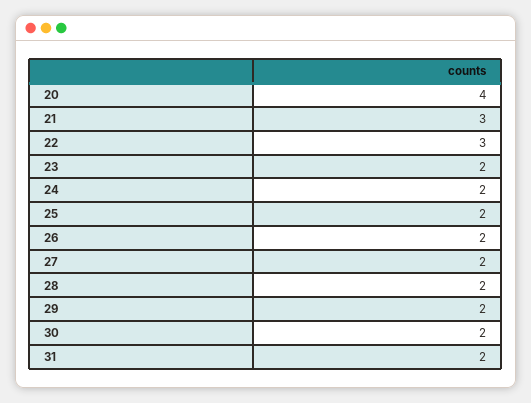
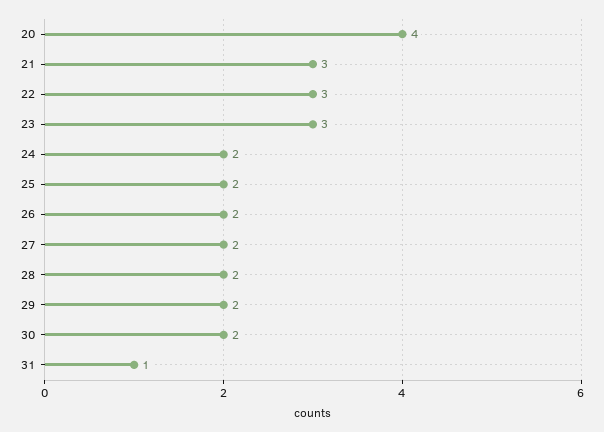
23: 2 -> 3
31: 2 -> 1

